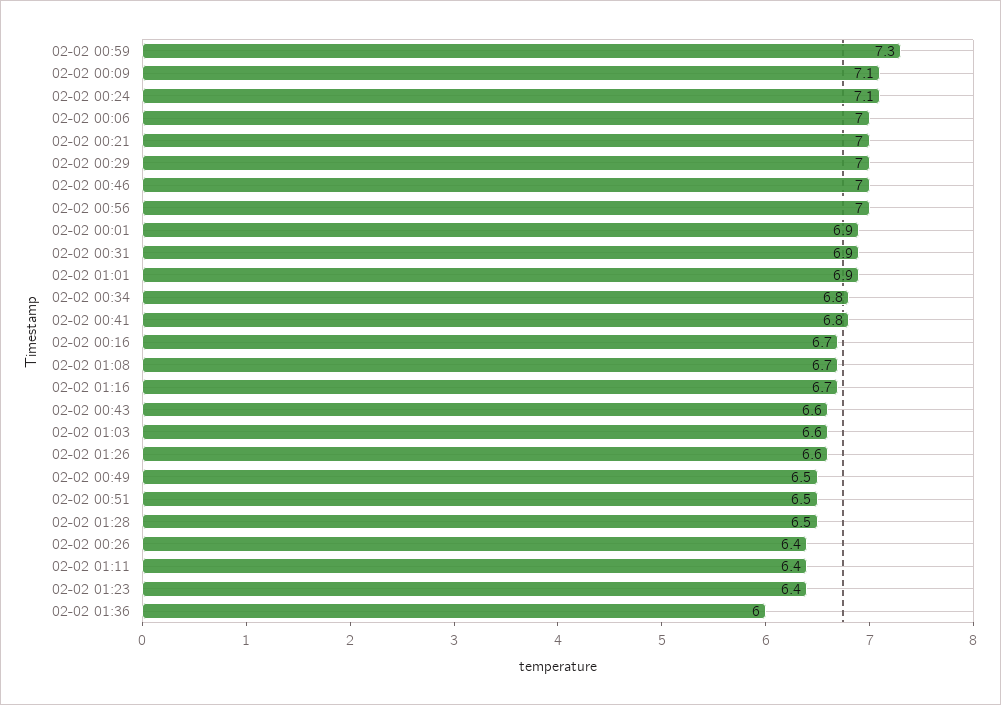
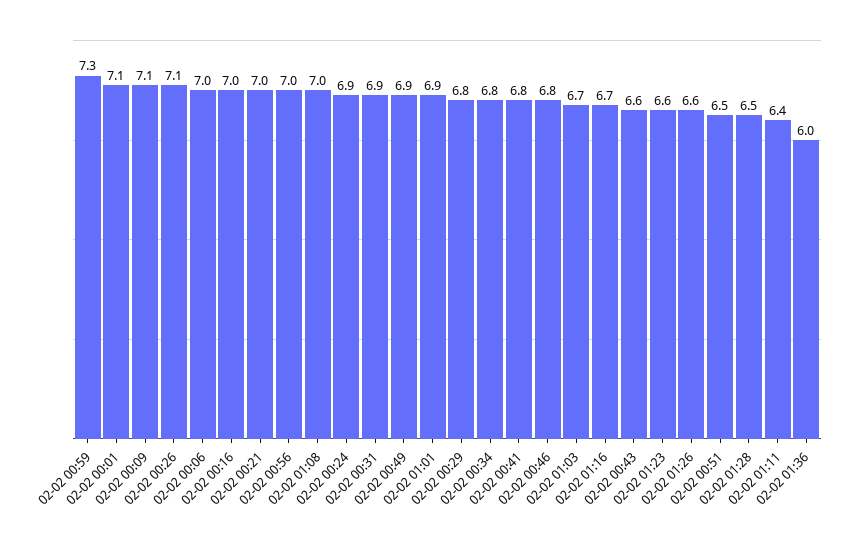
02-02 00:24: 7.1 -> 6.9
02-02 00:29: 7 -> 6.8
02-02 00:46: 7 -> 6.8
02-02 00:01: 6.9 -> 7.1
02-02 00:16: 6.7 -> 7
02-02 01:08: 6.7 -> 7
02-02 01:03: 6.6 -> 6.7
02-02 00:49: 6.5 -> 6.9
02-02 00:26: 6.4 -> 7.1
02-02 01:23: 6.4 -> 6.6

